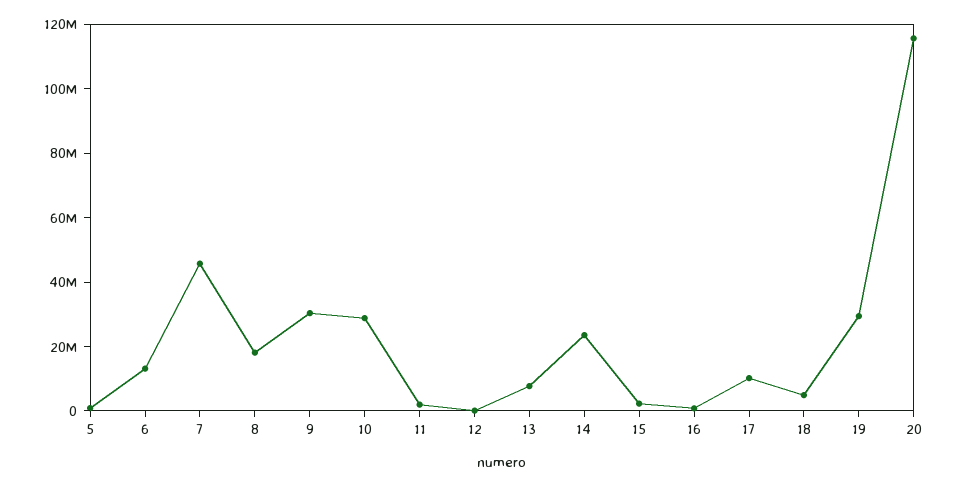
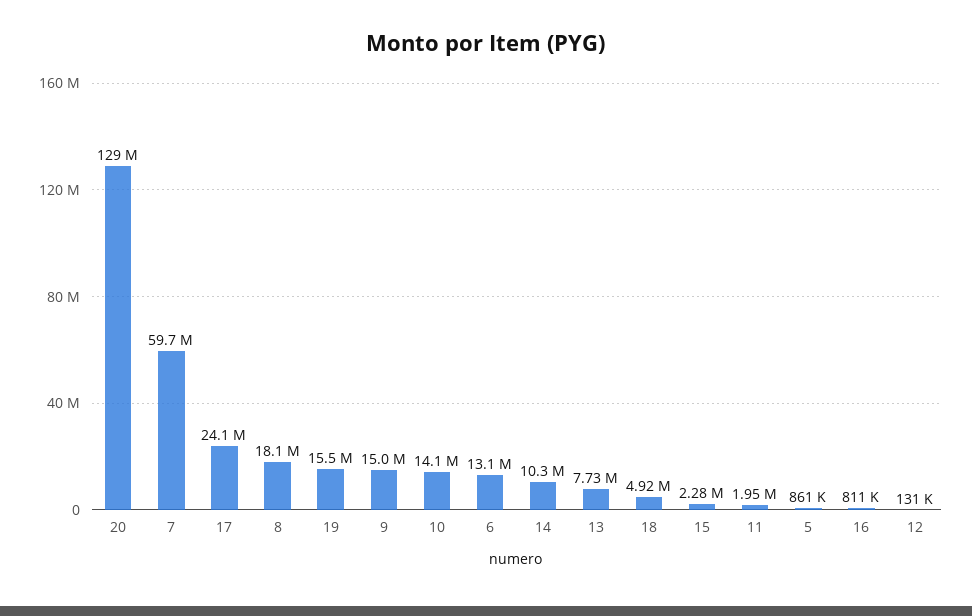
7: 45000000 -> 59700000
9: 30000000 -> 15000000
10: 30000000 -> 14100000
14: 25000000 -> 10300000
17: 10000000 -> 24100000
19: 30000000 -> 15500000
20: 115000000 -> 129000000

